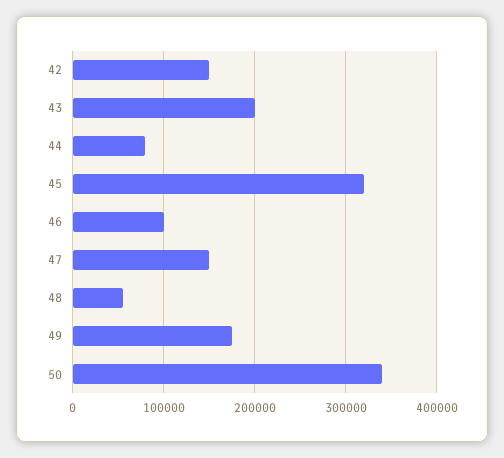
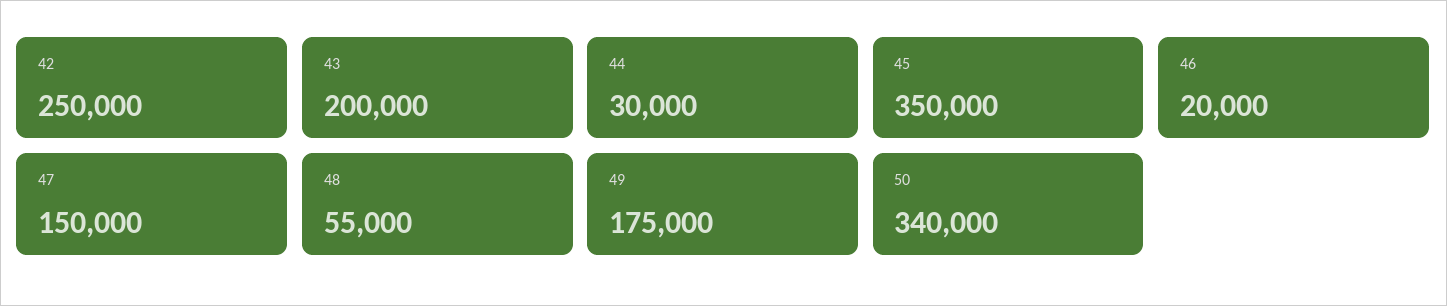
42: 150000 -> 250000
44: 80000 -> 30000
45: 320000 -> 350000
46: 100000 -> 20000

